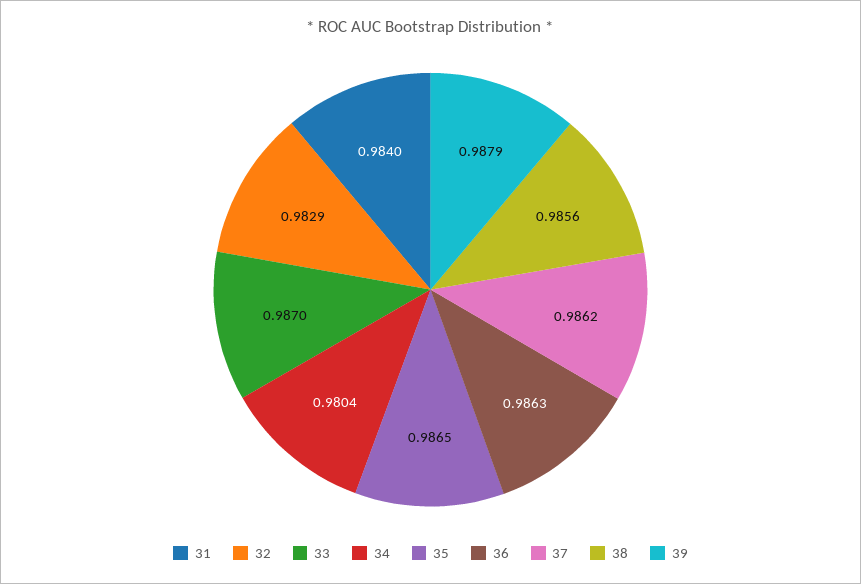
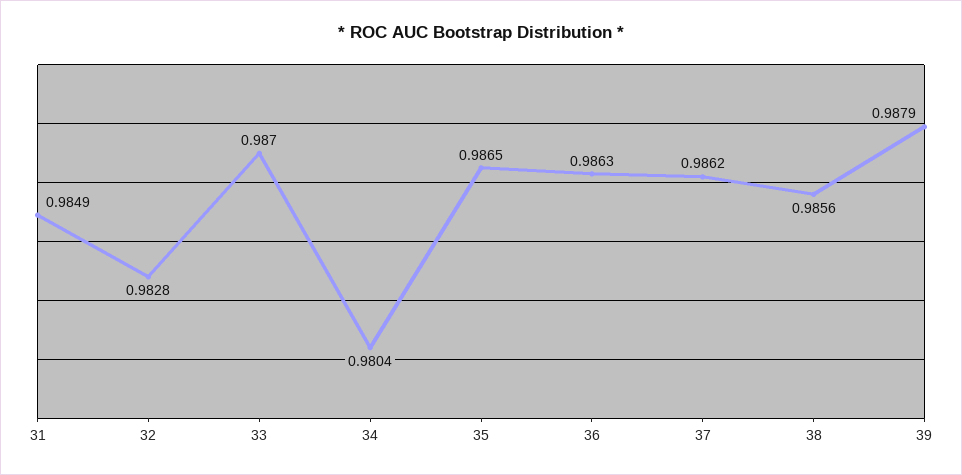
31: 0.984 -> 0.9849
32: 0.9829 -> 0.9828

